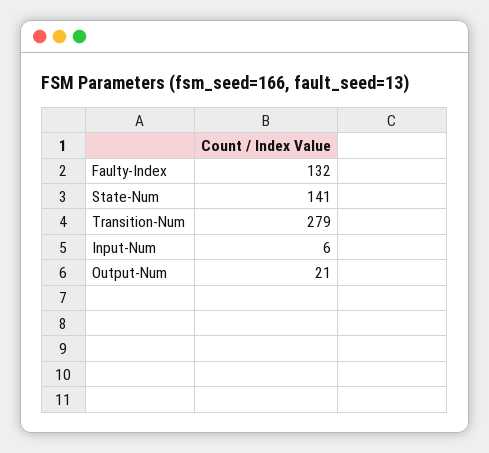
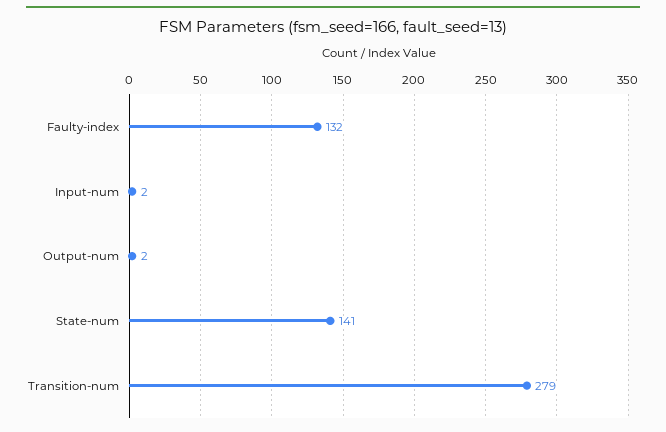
Input-Num: 6 -> 2
Output-Num: 21 -> 2

